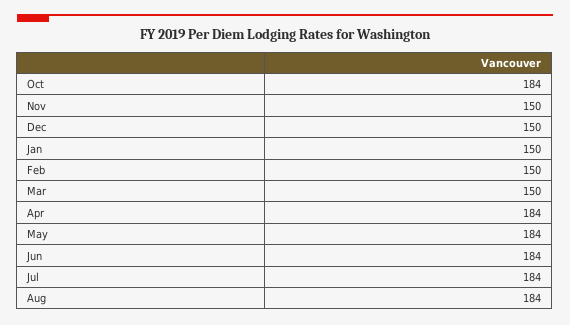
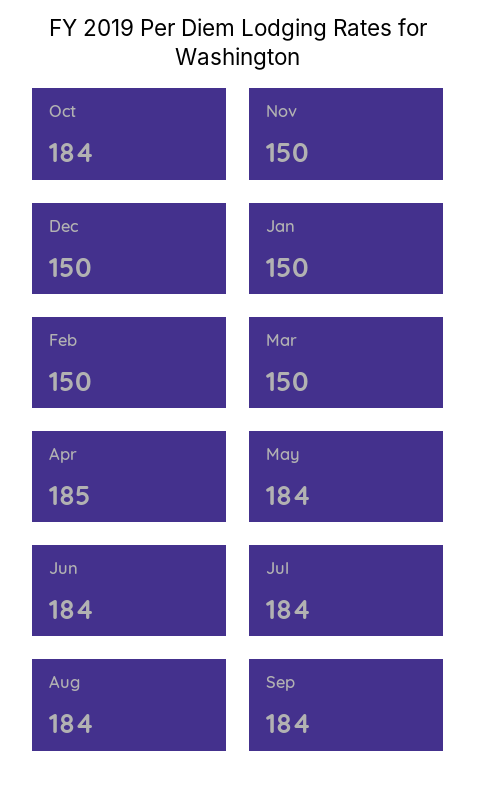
Apr: 184 -> 185
Sep: none -> 184

